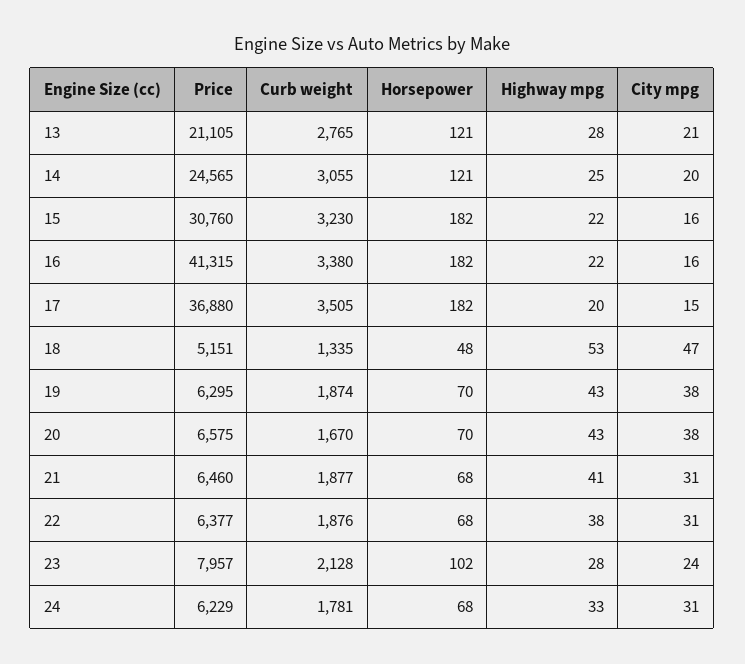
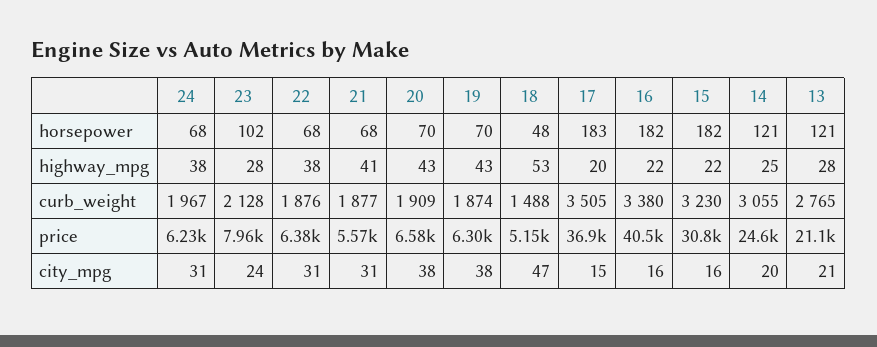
Price, 16: 41315 -> 40500
Horsepower, 17: 182 -> 183
Curb weight, 18: 1335 -> 1488
Curb weight, 20: 1670 -> 1909
Price, 21: 6460 -> 5570
Curb weight, 24: 1781 -> 1967
Highway mpg, 24: 33 -> 38

